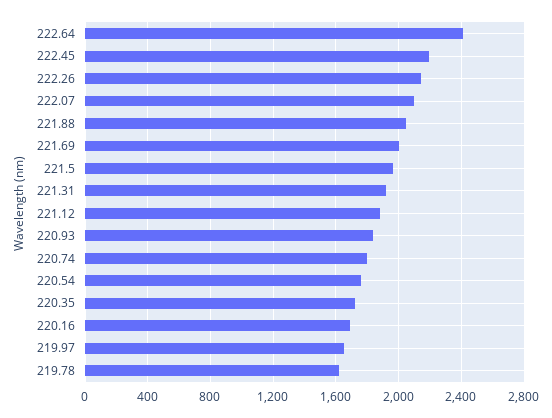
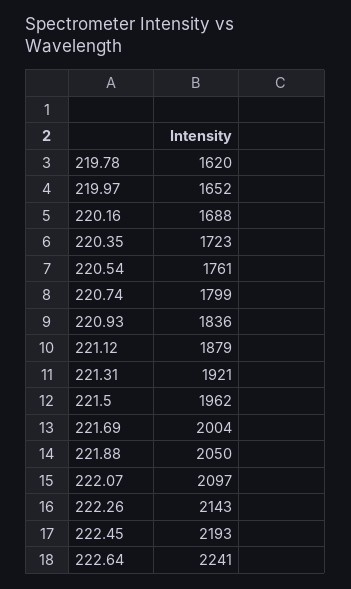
222.64: 2400 -> 2241

